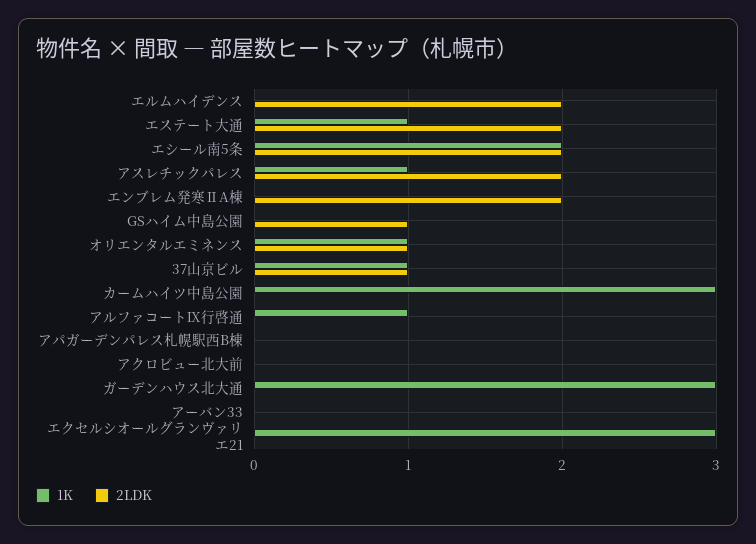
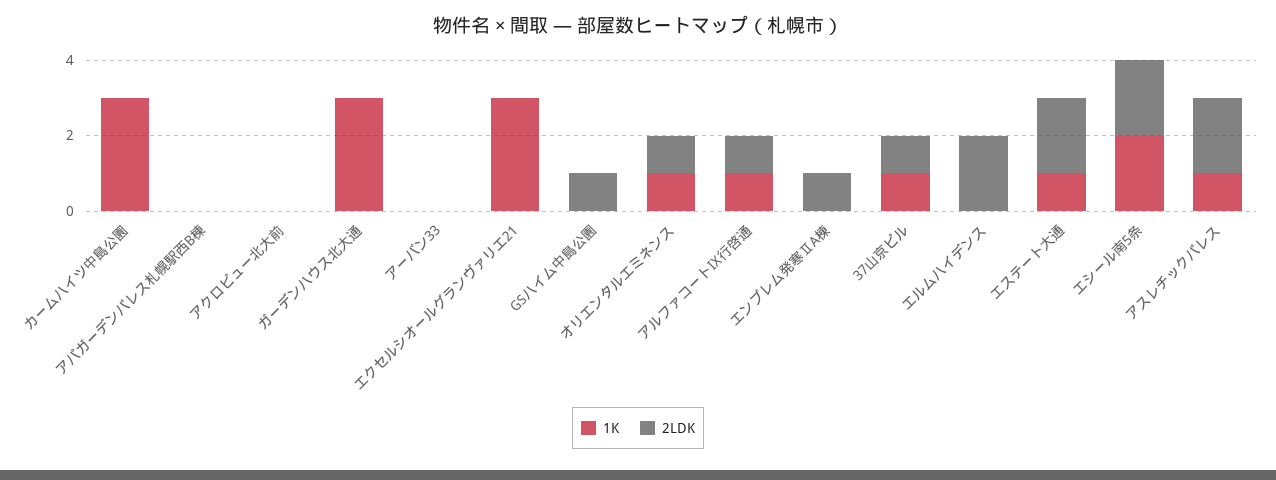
2LDK, エンブレム発寒ⅡA棟: 2 -> 1
2LDK, アルファコートⅨ行啓通: 0 -> 1

